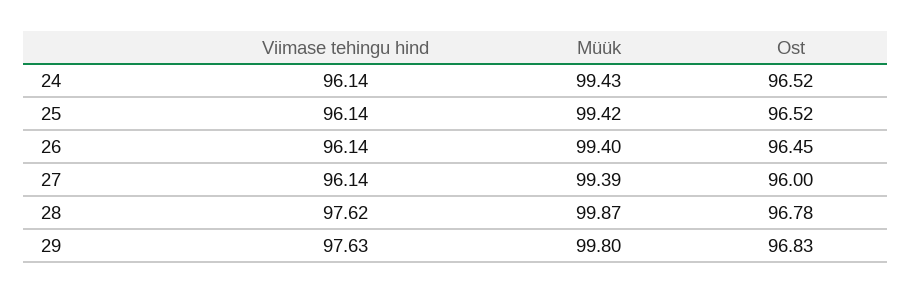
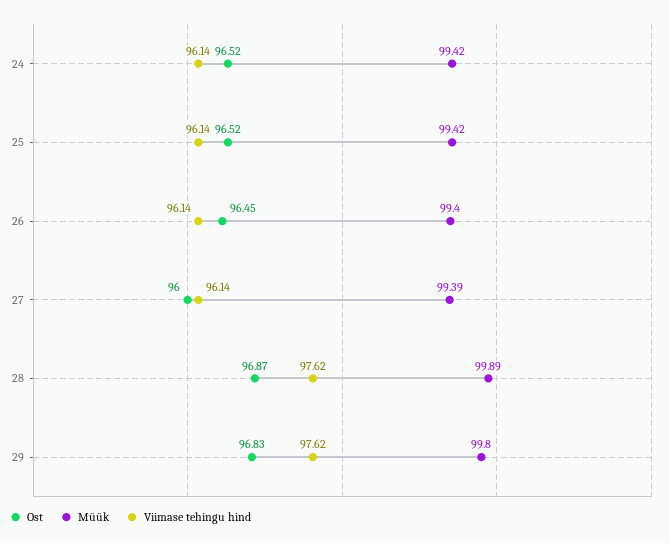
Müük, 24: 99.43 -> 99.42
Müük, 28: 99.87 -> 99.89
Ost, 28: 96.78 -> 96.87
Viimase tehingu hind, 29: 97.63 -> 97.62

